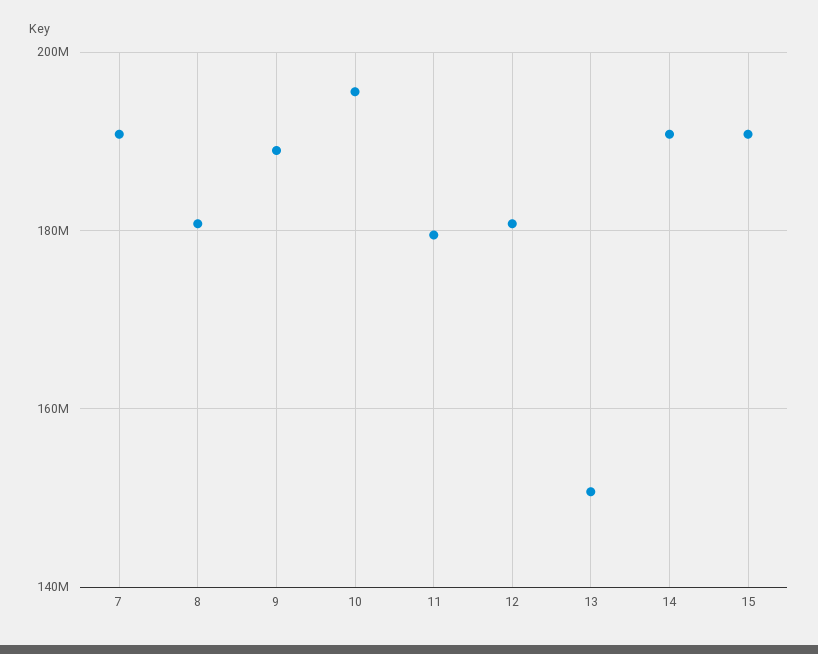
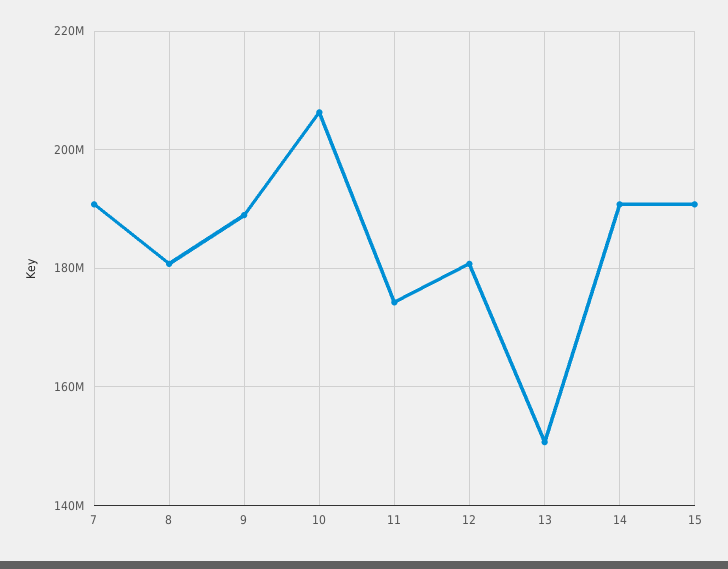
10: 196000000 -> 206000000
11: 180000000 -> 174000000

